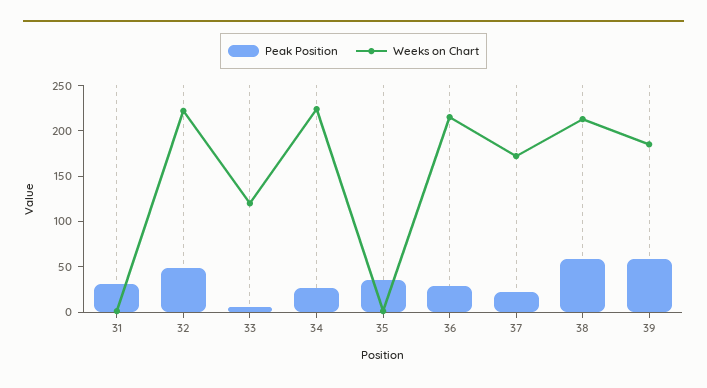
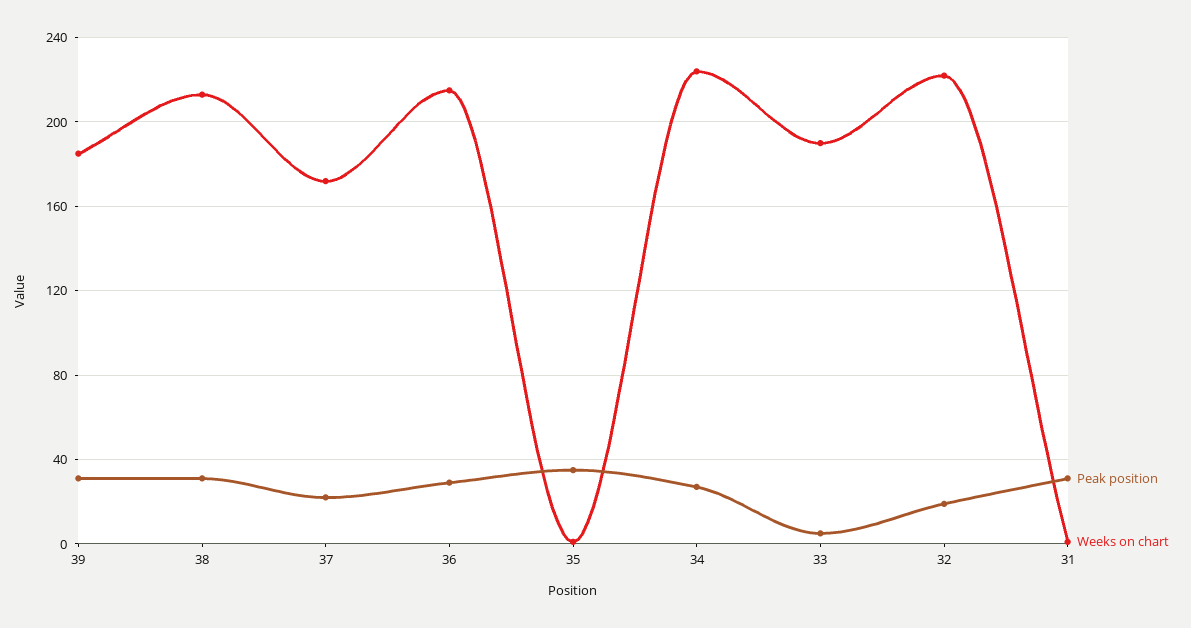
Peak Position, 32: 50 -> 20
Weeks on Chart, 33: 120 -> 190
Peak Position, 38: 60 -> 30
Peak Position, 39: 60 -> 30

